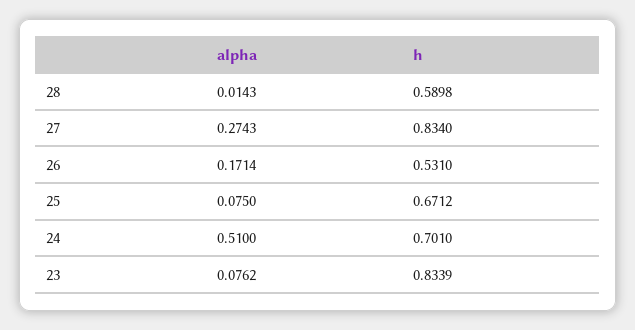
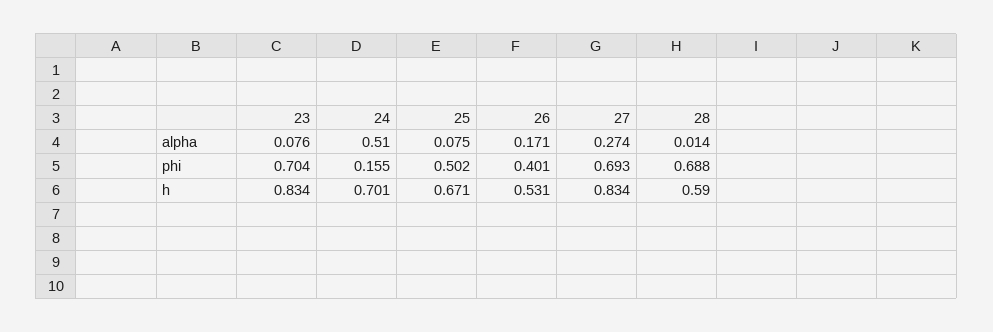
phi, 23: none -> 0.704
phi, 24: none -> 0.155
phi, 25: none -> 0.502
phi, 26: none -> 0.401
phi, 27: none -> 0.693
phi, 28: none -> 0.688

